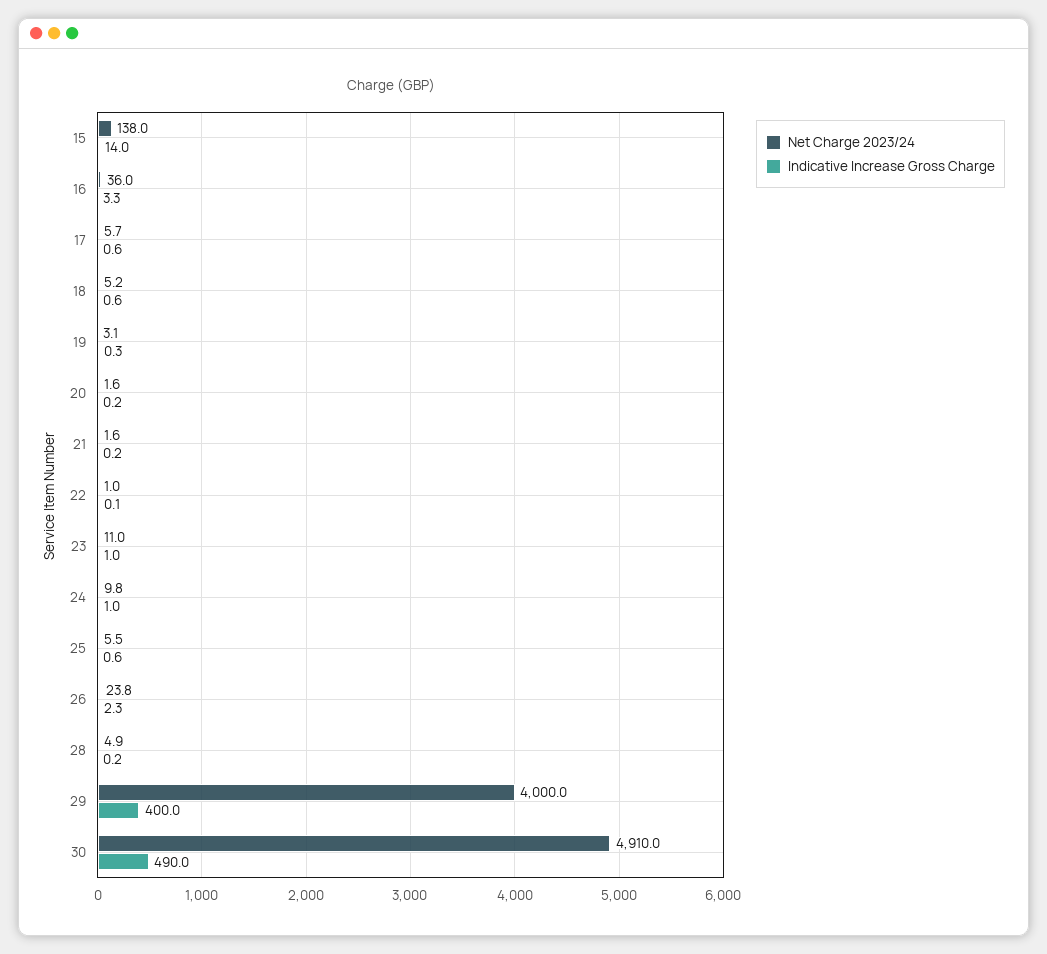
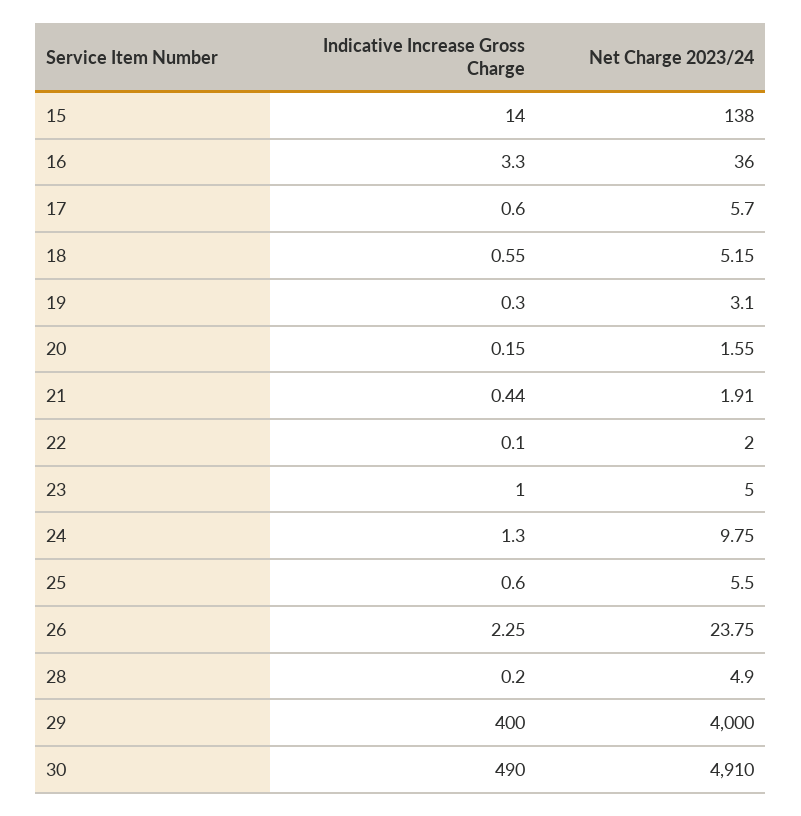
Net Charge 2023/24, 21: 1.6 -> 1.91
Indicative Increase Gross Charge, 21: 0.2 -> 0.44
Net Charge 2023/24, 22: 1 -> 2
Net Charge 2023/24, 23: 11 -> 5
Indicative Increase Gross Charge, 24: 1 -> 1.3

